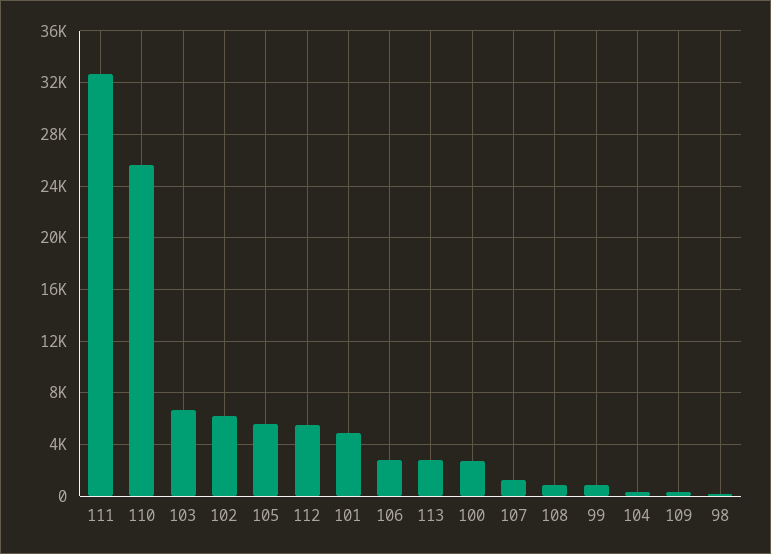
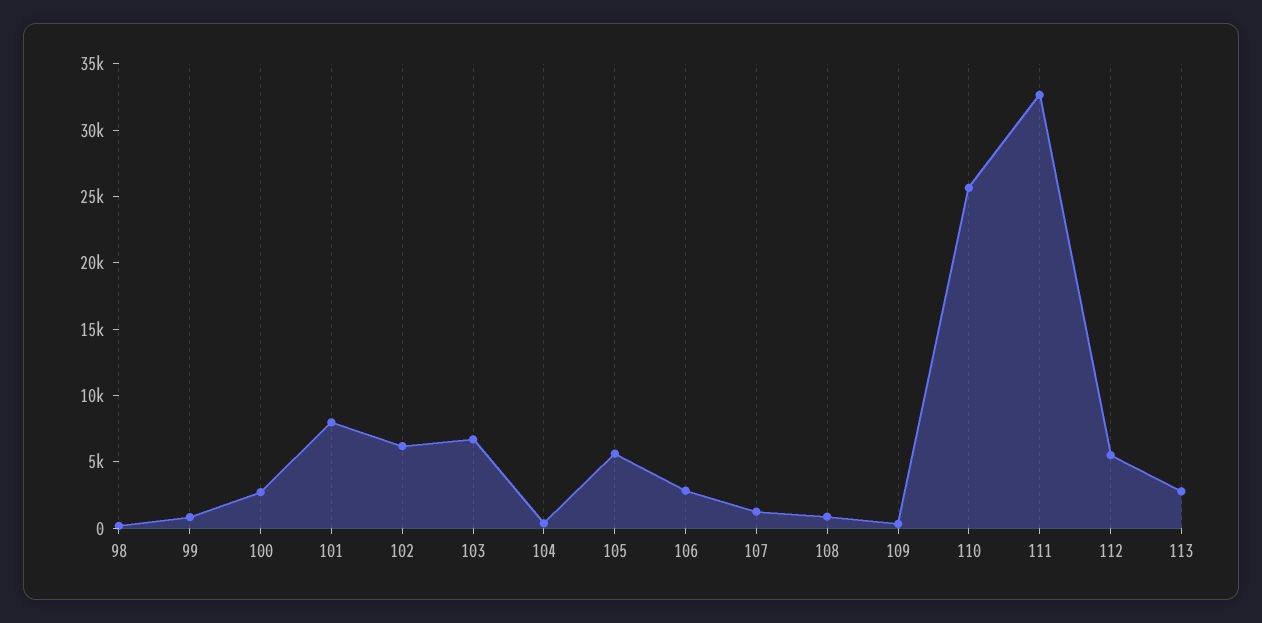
101: 5000 -> 8000

